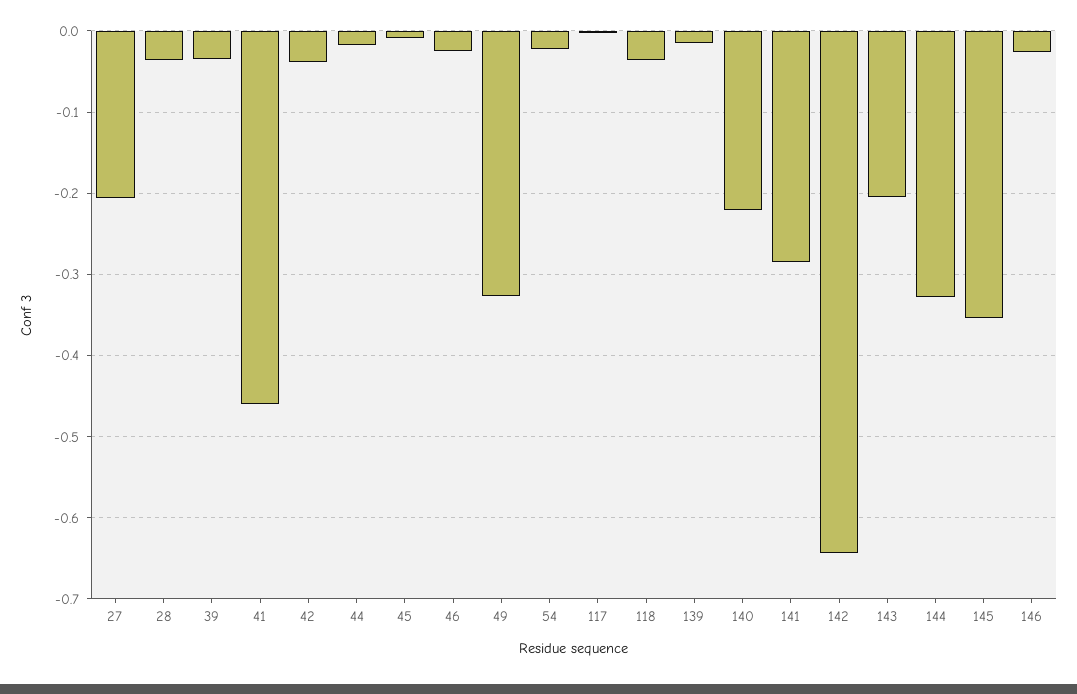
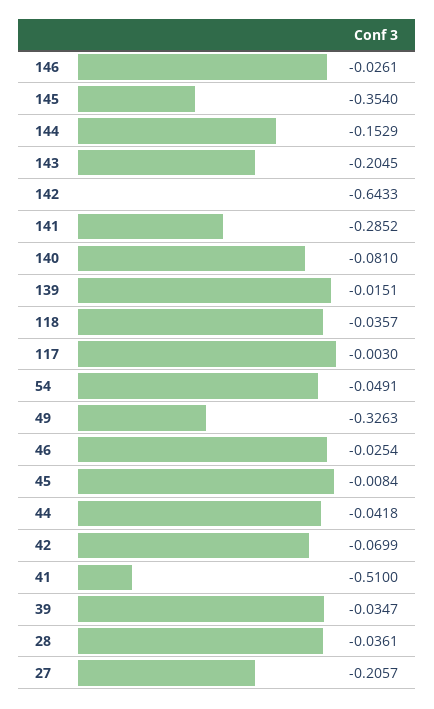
41: -0.46 -> -0.51
42: -0.04 -> -0.0699
44: -0.02 -> -0.0418
54: -0.02 -> -0.0491
140: -0.22 -> -0.081
144: -0.33 -> -0.1529

